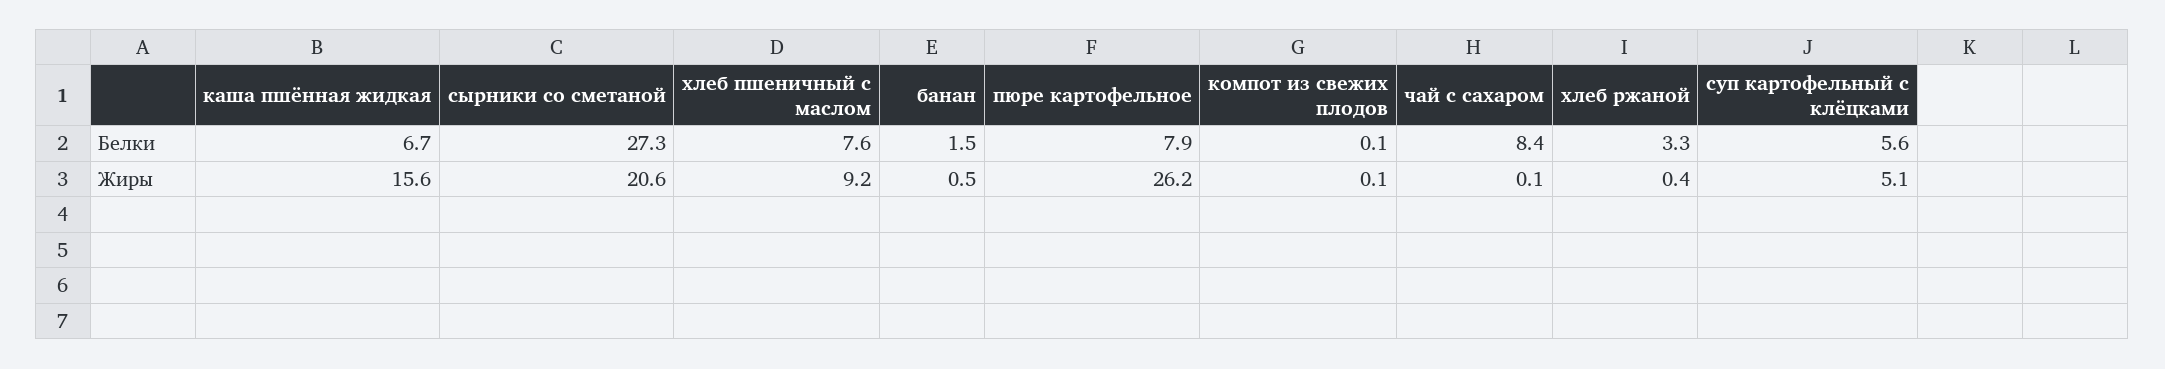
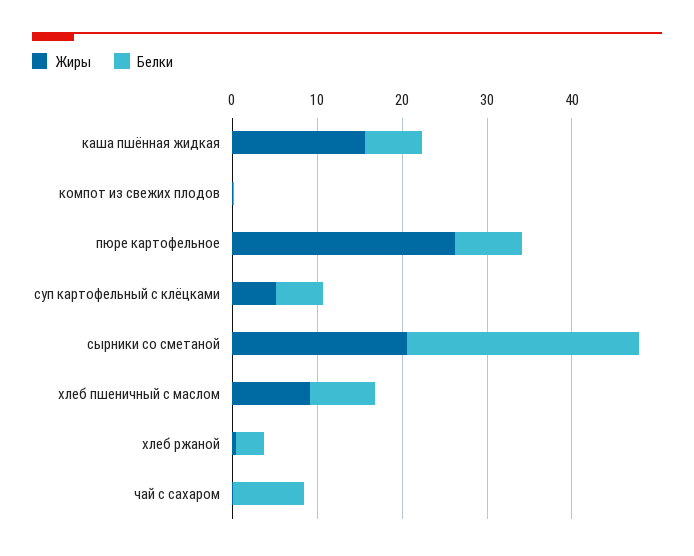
Белки, банан: 1.5 -> none
Жиры, банан: 0.5 -> none

